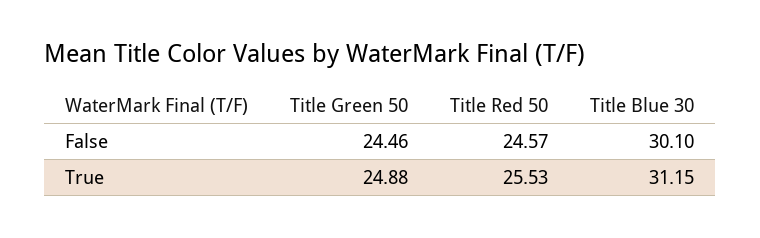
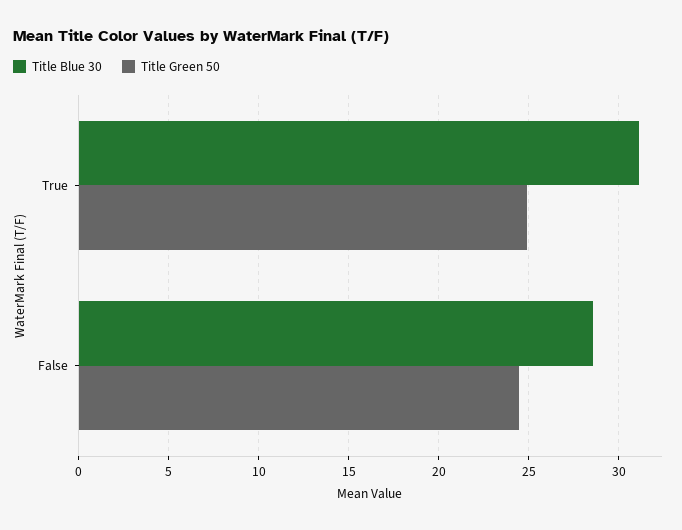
Title Red 50, False: 24.57 -> none
Title Blue 30, False: 30.1 -> 28.5
Title Red 50, True: 25.53 -> none

